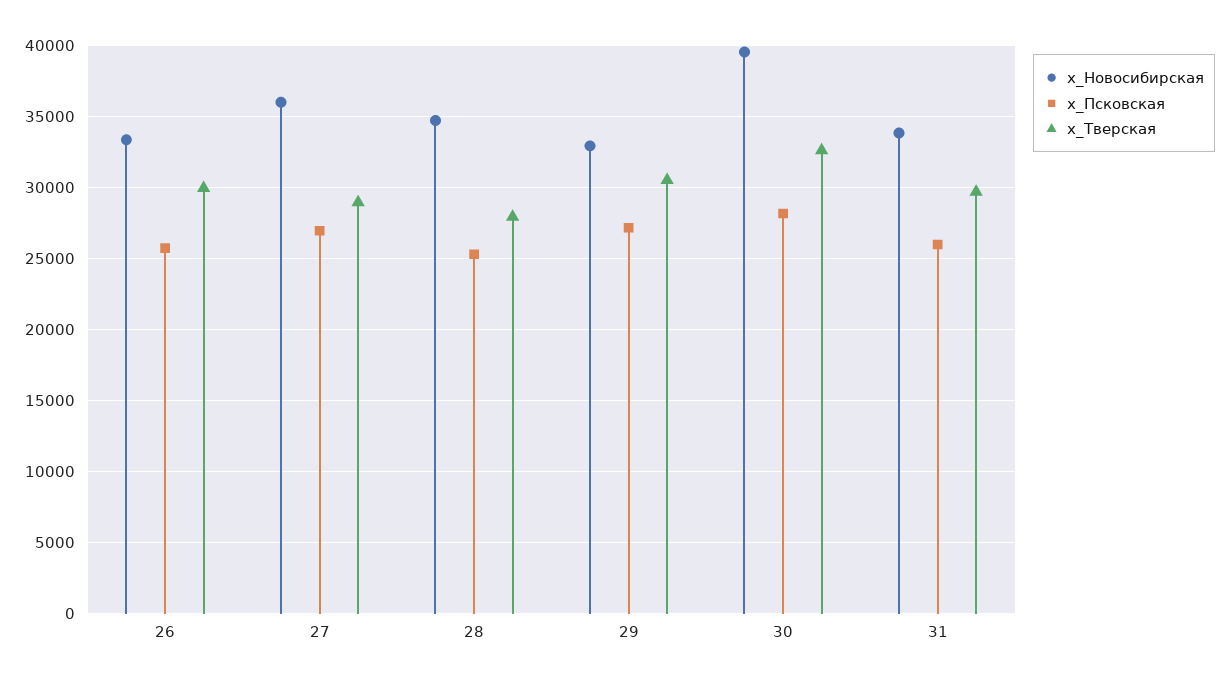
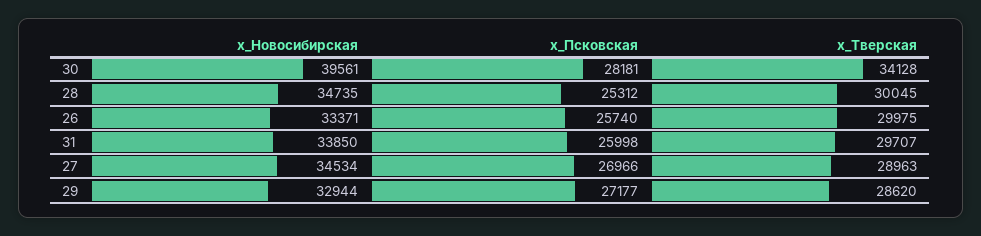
x_Новосибирская, 27: 36000 -> 34534
x_Тверская, 28: 28000 -> 30045
x_Тверская, 29: 30500 -> 28620
x_Тверская, 30: 32500 -> 34128

